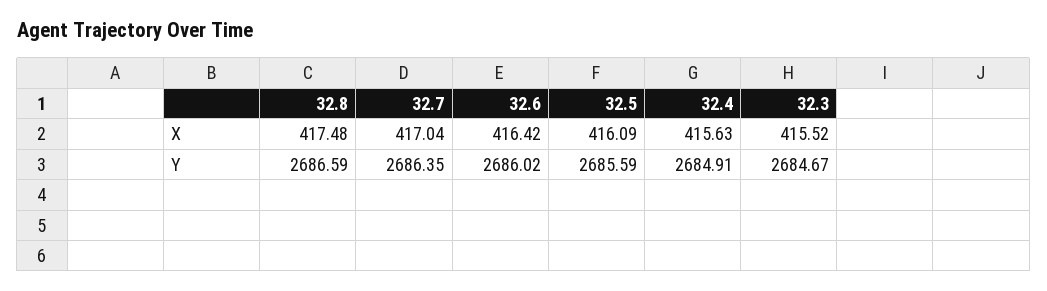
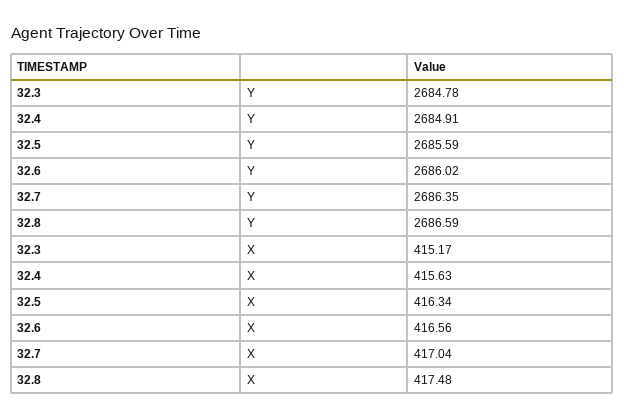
32.6, X: 416.42 -> 416.56
32.5, X: 416.09 -> 416.34
32.3, X: 415.52 -> 415.17
32.3, Y: 2684.67 -> 2684.78

